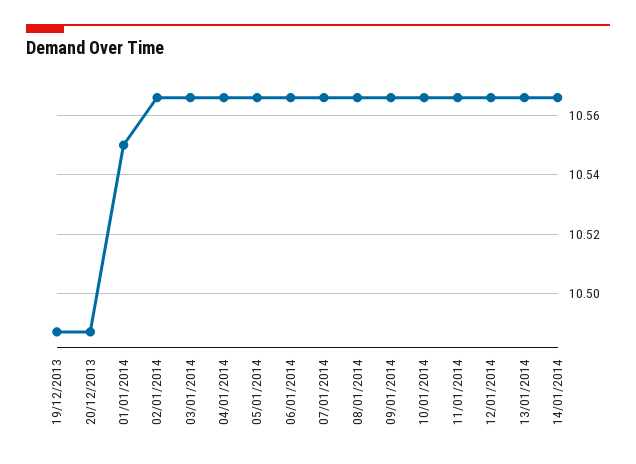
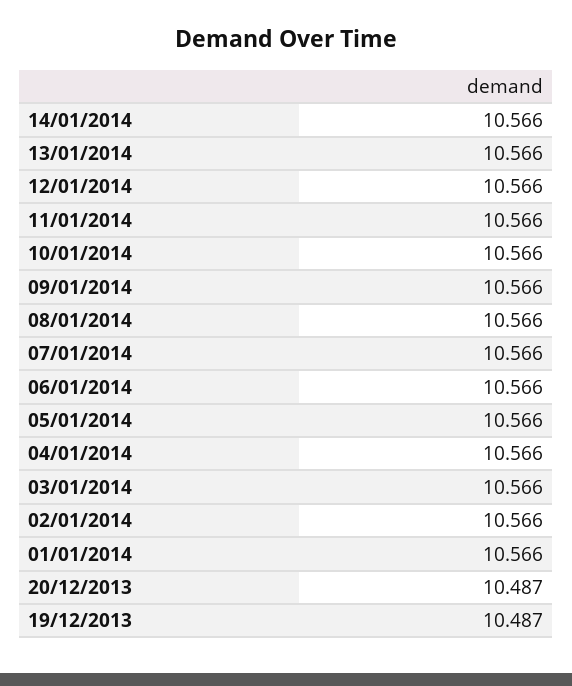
01/01/2014: 10.55 -> 10.566

